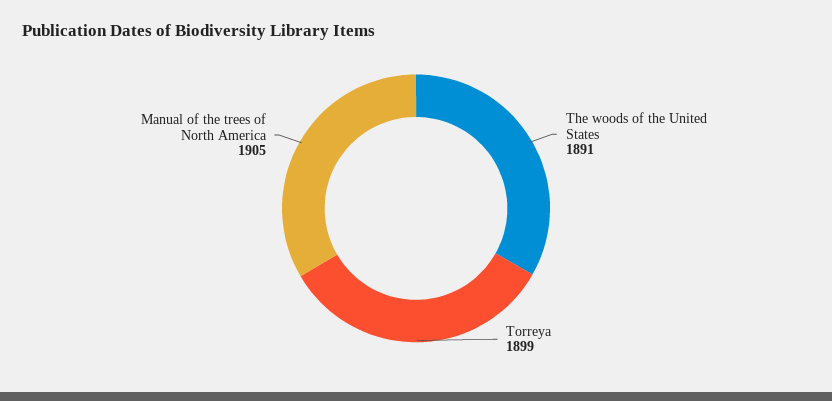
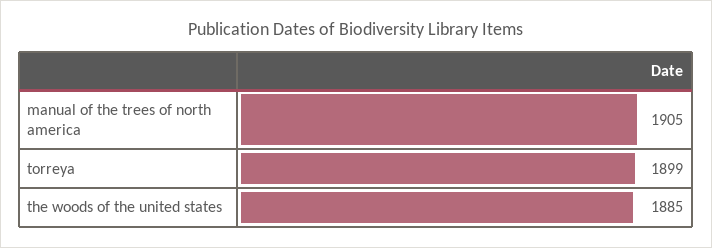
The woods of the United States: 1891 -> 1885

